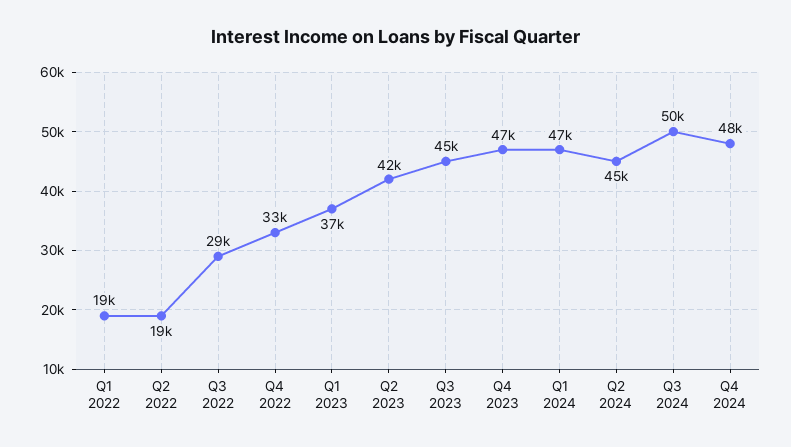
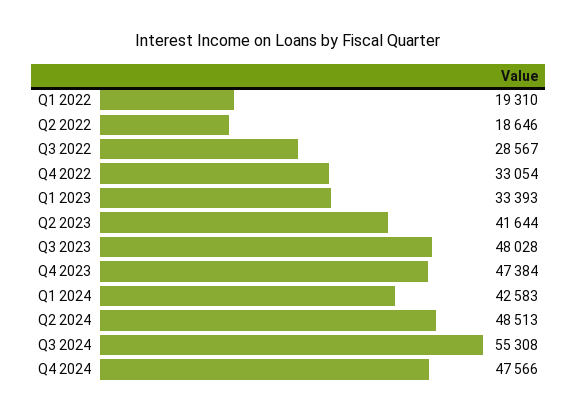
Q1 2023: 37000 -> 33393
Q3 2023: 45000 -> 48028
Q1 2024: 47000 -> 42583
Q2 2024: 45000 -> 48513
Q3 2024: 50000 -> 55308

